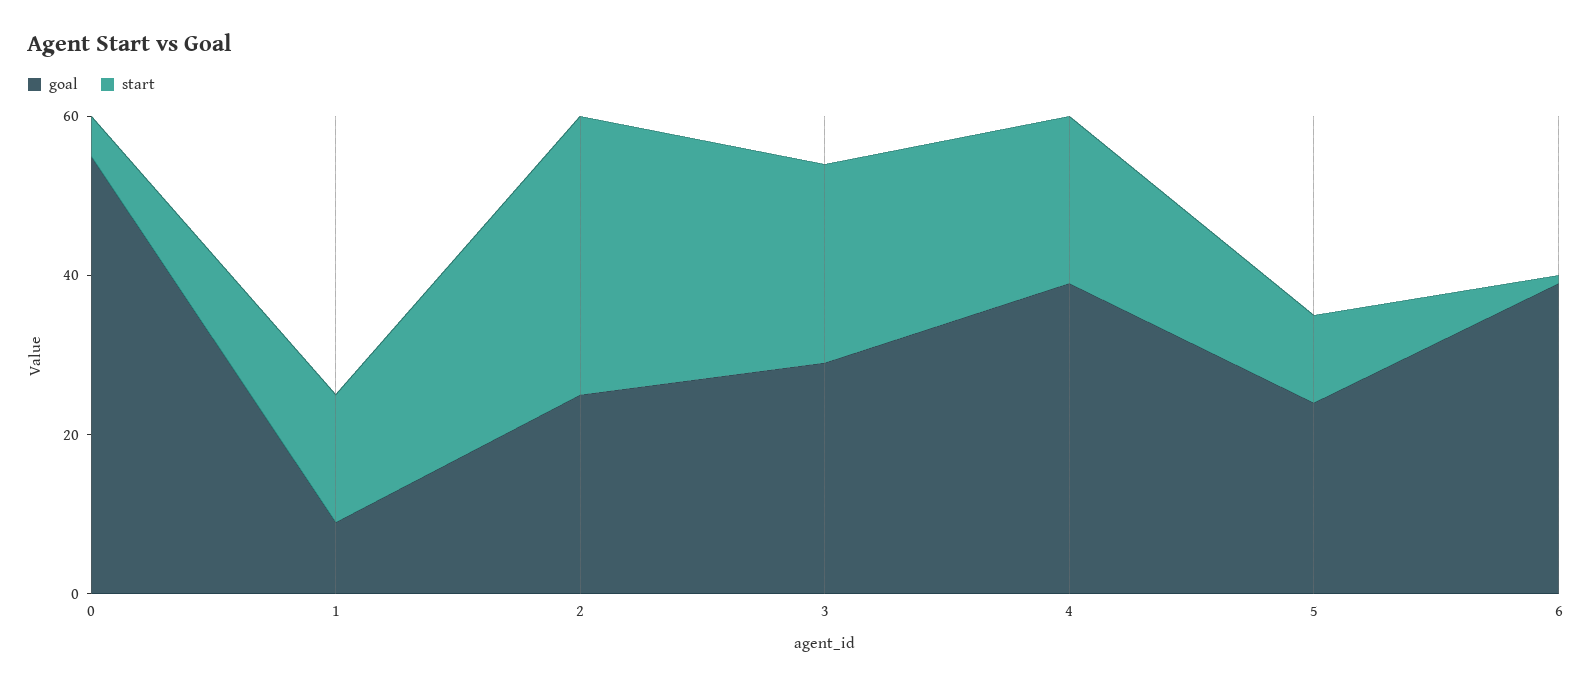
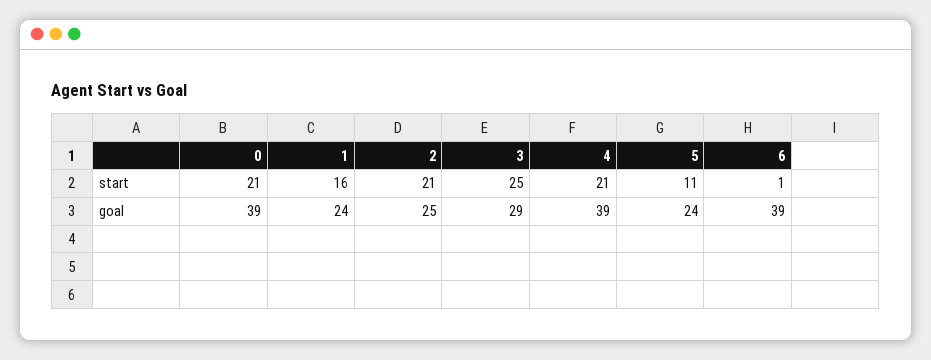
goal, 0: 55 -> 39
start, 0: 5 -> 21
goal, 1: 10 -> 24
start, 2: 35 -> 21

